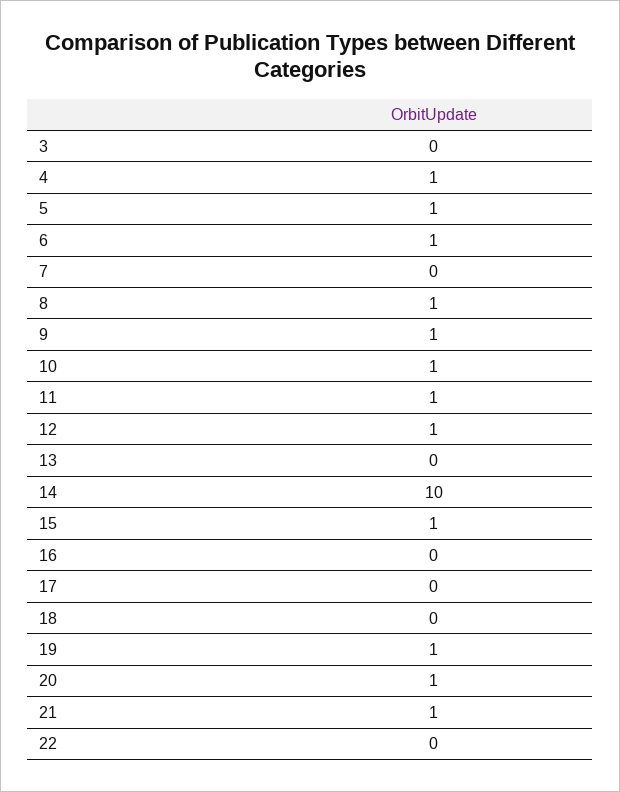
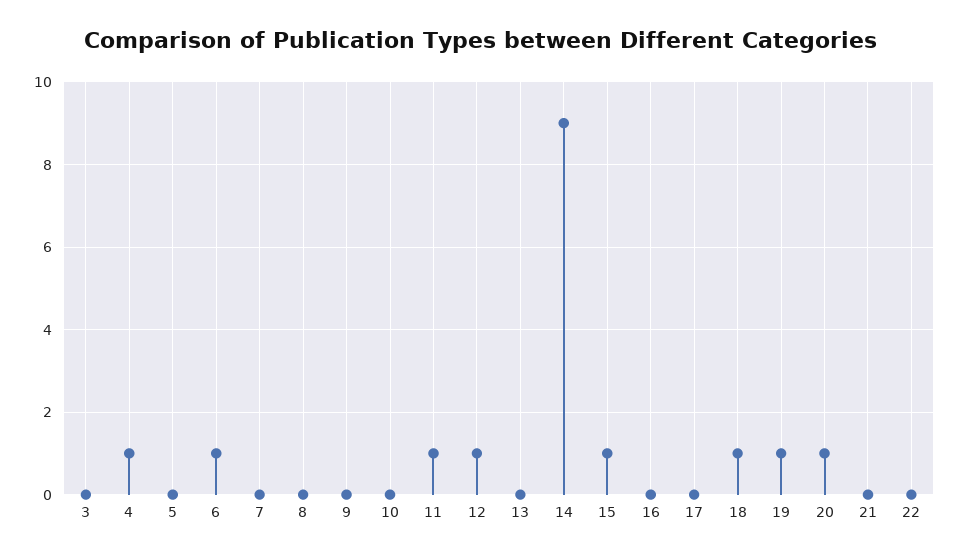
5: 1 -> 0
8: 1 -> 0
9: 1 -> 0
10: 1 -> 0
14: 10 -> 9
18: 0 -> 1
21: 1 -> 0

